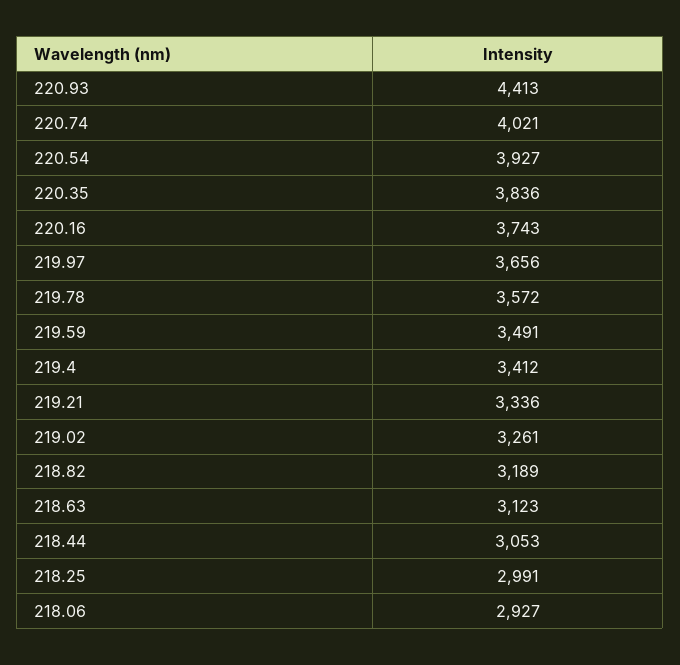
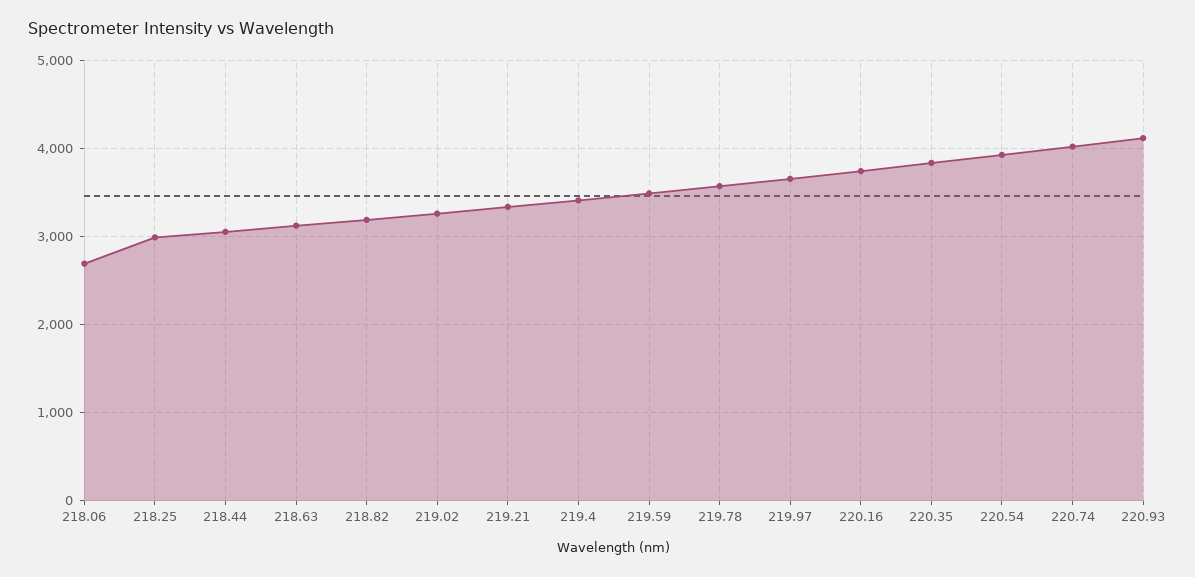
220.93: 4413 -> 4100
218.06: 2927 -> 2700

